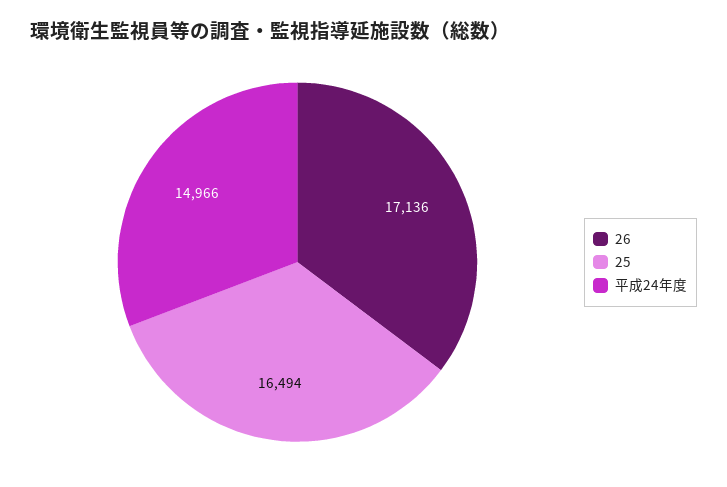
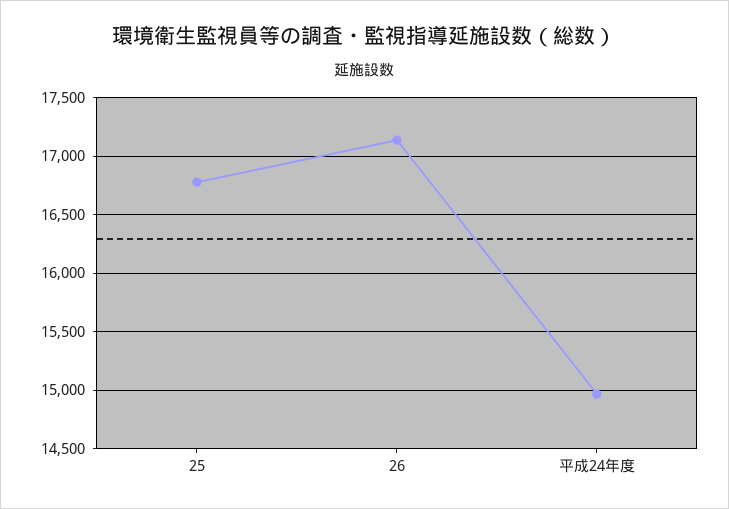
25: 16494 -> 16800

